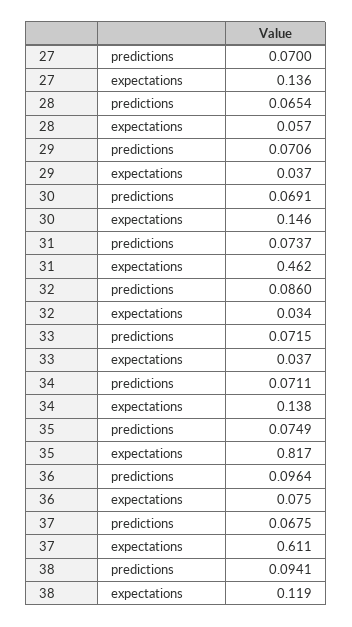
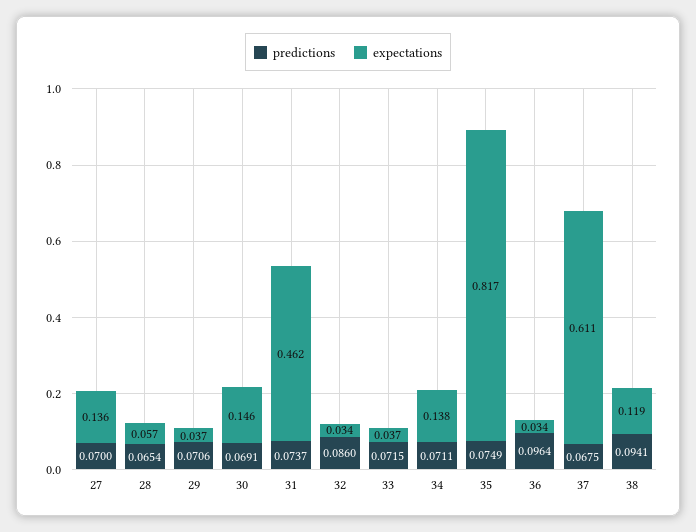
expectations, 36: 0.075 -> 0.034

